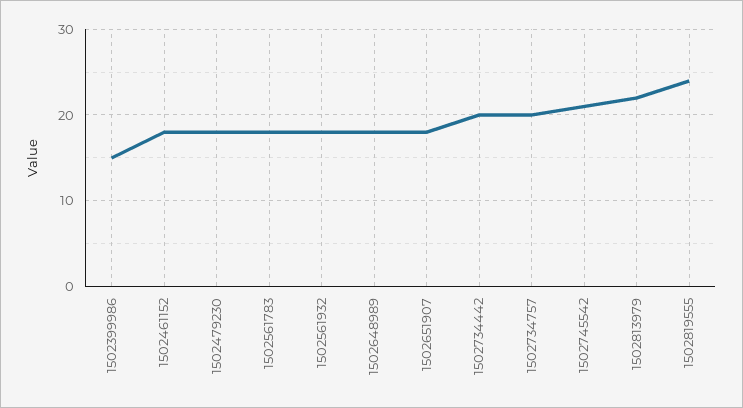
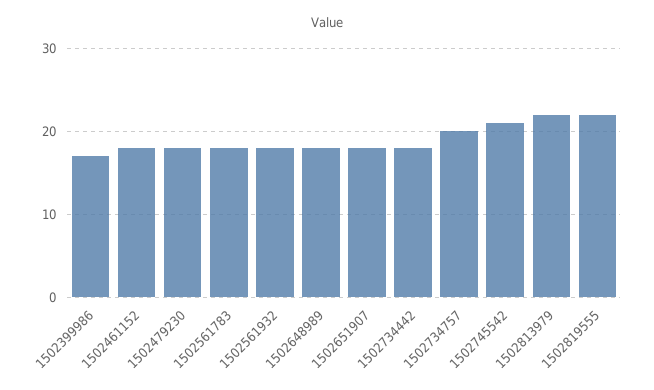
1502399986: 15 -> 17
1502734442: 20 -> 18
1502819555: 24 -> 22

